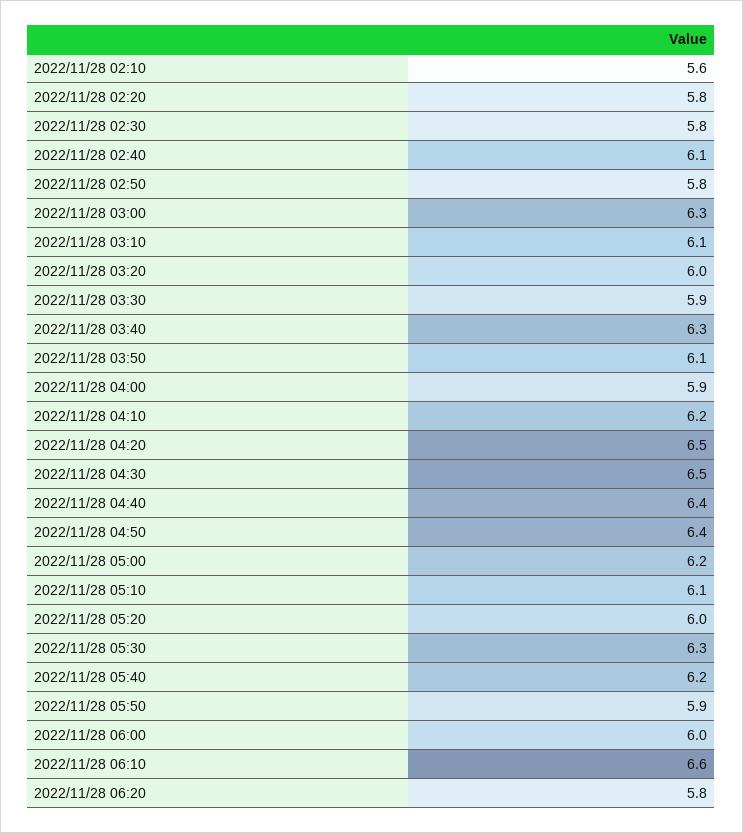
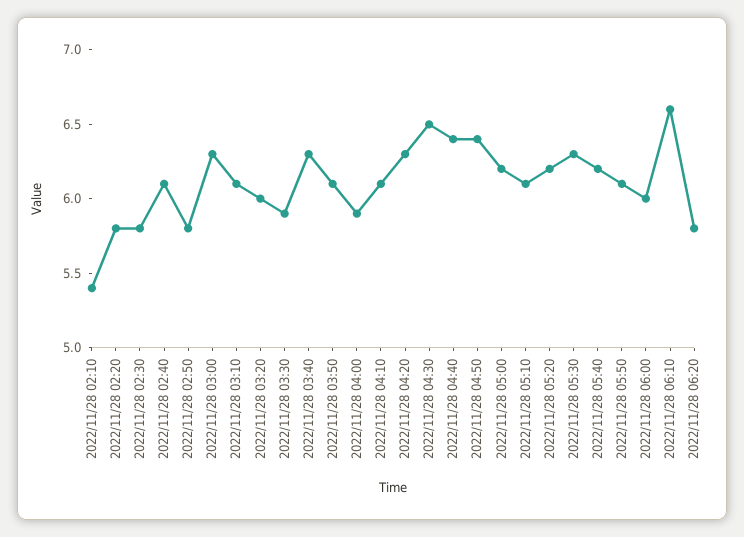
2022/11/28 02:10: 5.6 -> 5.4
2022/11/28 04:10: 6.2 -> 6.1
2022/11/28 04:20: 6.5 -> 6.3
2022/11/28 05:20: 6 -> 6.2
2022/11/28 05:50: 5.9 -> 6.1

